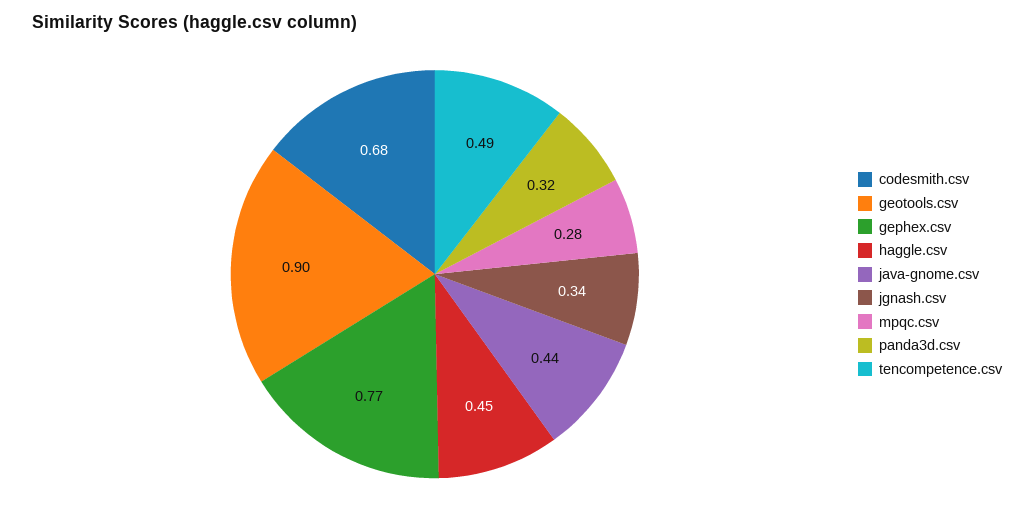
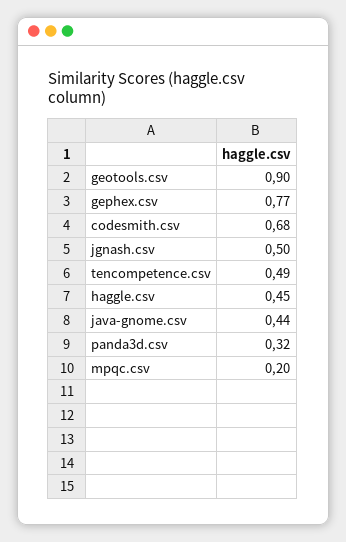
jgnash.csv: 0.34 -> 0.5
mpqc.csv: 0.28 -> 0.2

